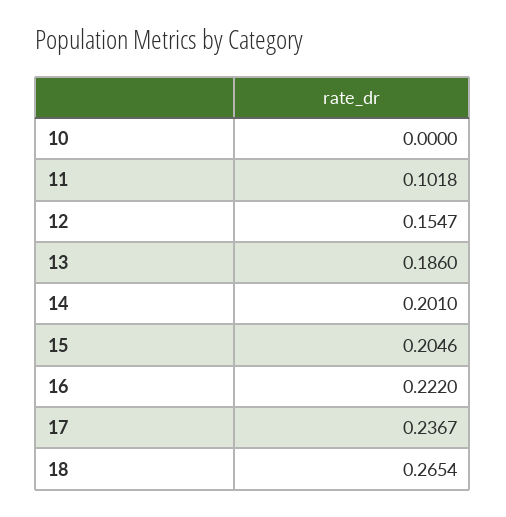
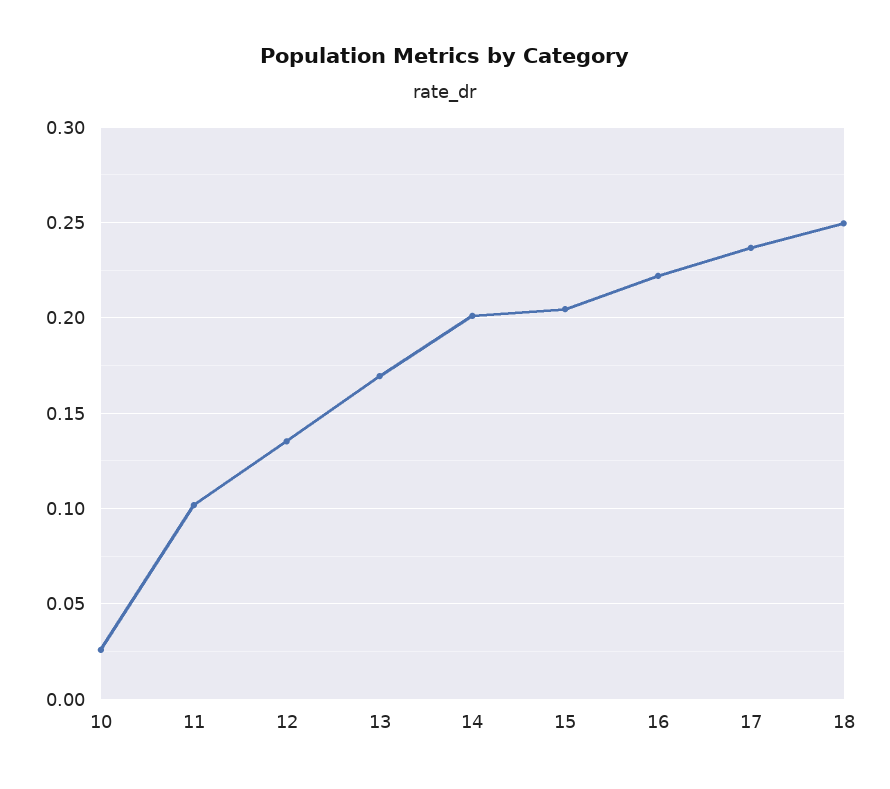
10: 0 -> 0.025
12: 0.1547 -> 0.135
13: 0.186 -> 0.17
18: 0.2654 -> 0.25

